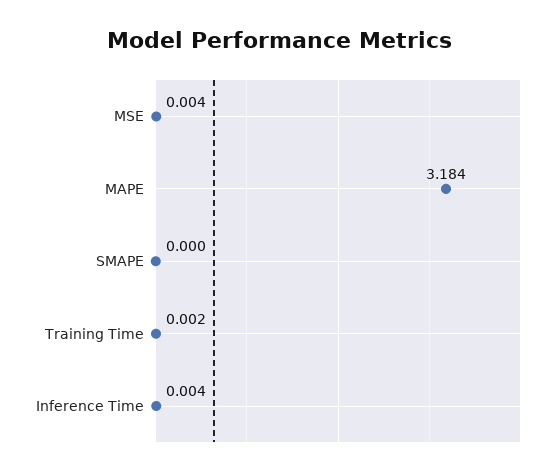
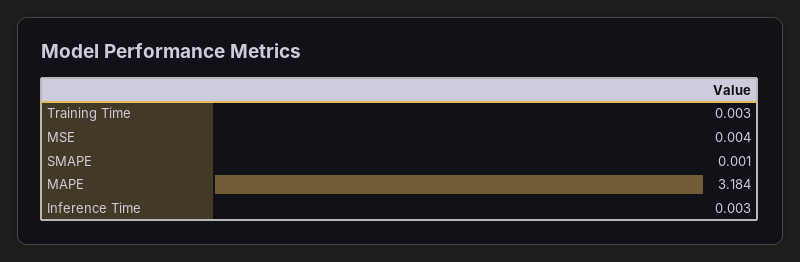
SMAPE: 0 -> 0.001
Training Time: 0.002 -> 0.003
Inference Time: 0.004 -> 0.003

